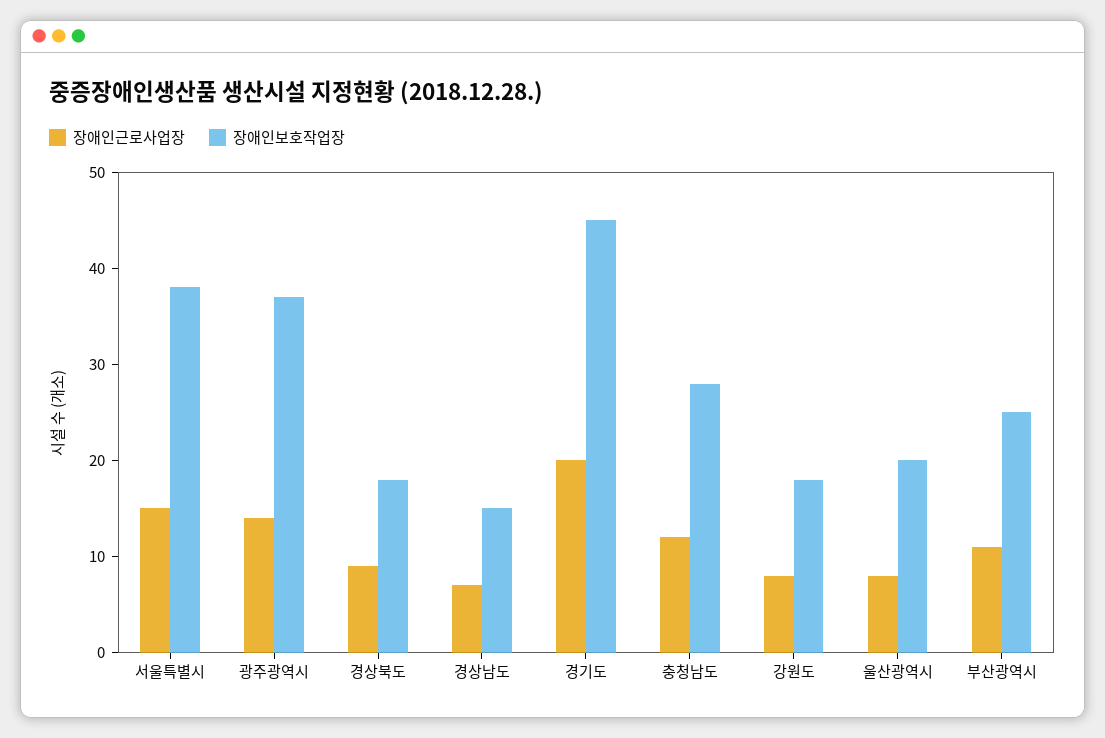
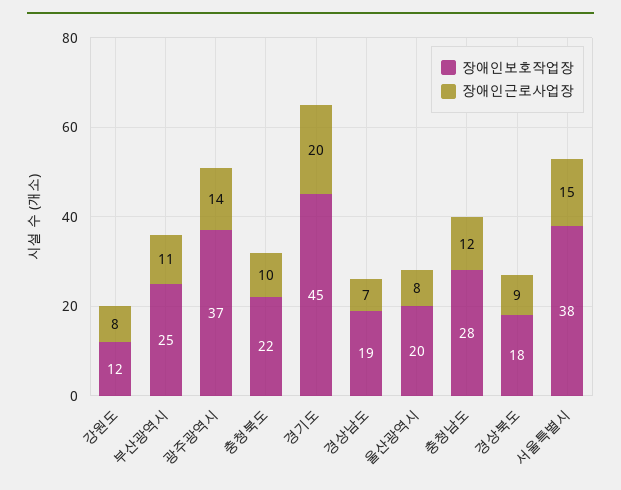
장애인보호작업장, 경상남도: 15 -> 19
장애인보호작업장, 강원도: 18 -> 12
장애인보호작업장, 충청북도: none -> 22
장애인근로사업장, 충청북도: none -> 10

